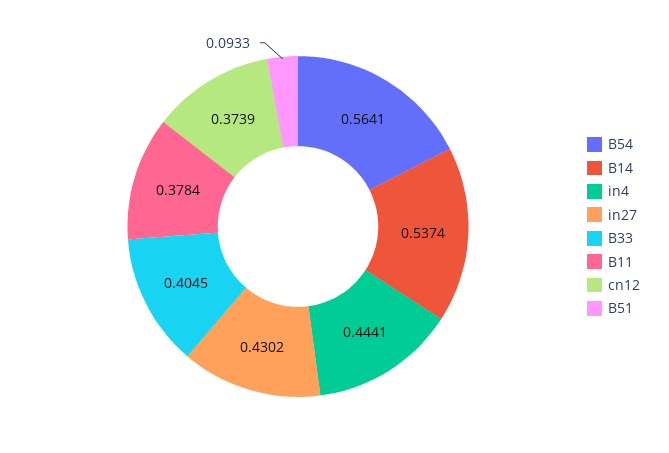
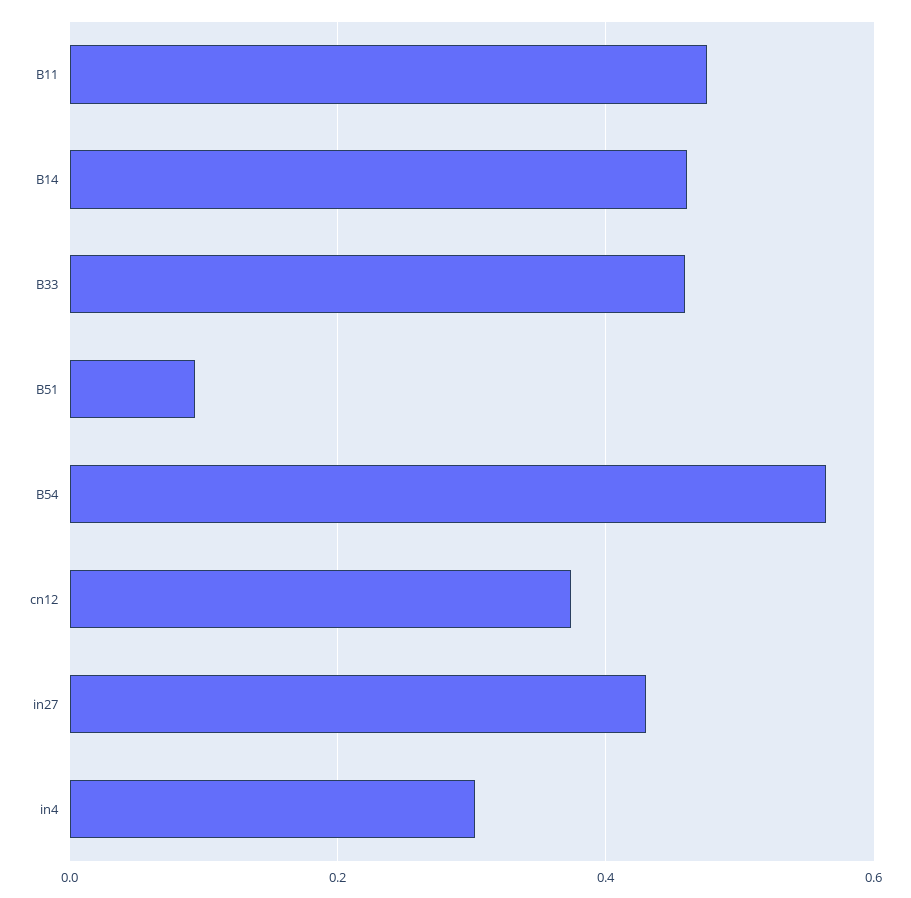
B14: 0.5374 -> 0.46
in4: 0.4441 -> 0.3
B33: 0.4045 -> 0.46
B11: 0.3784 -> 0.48

